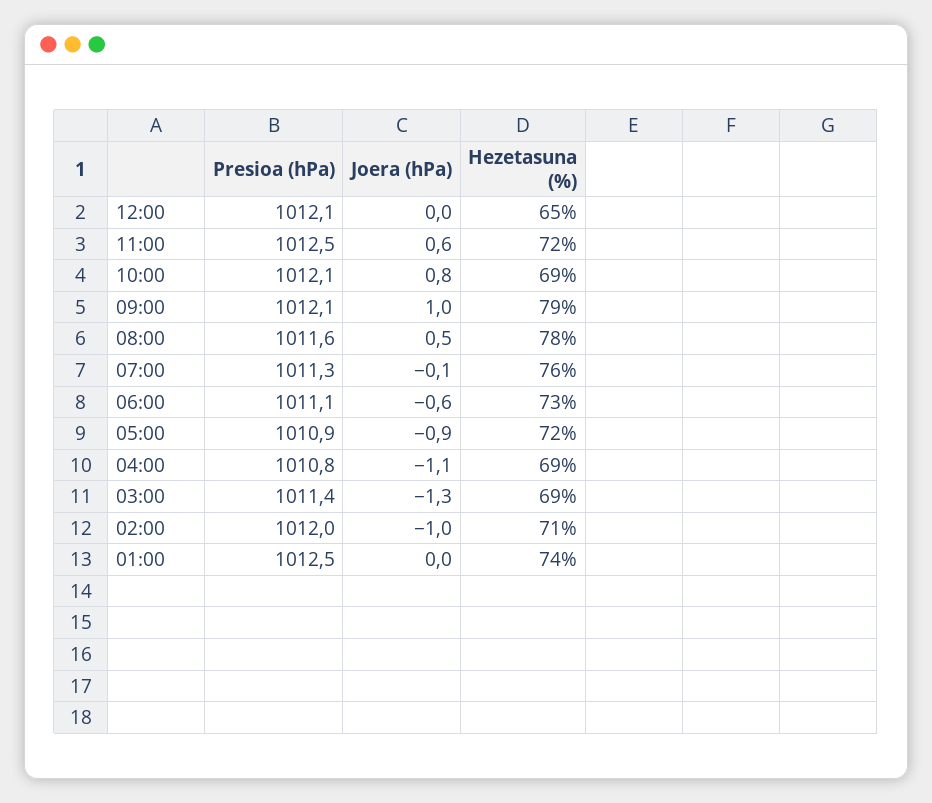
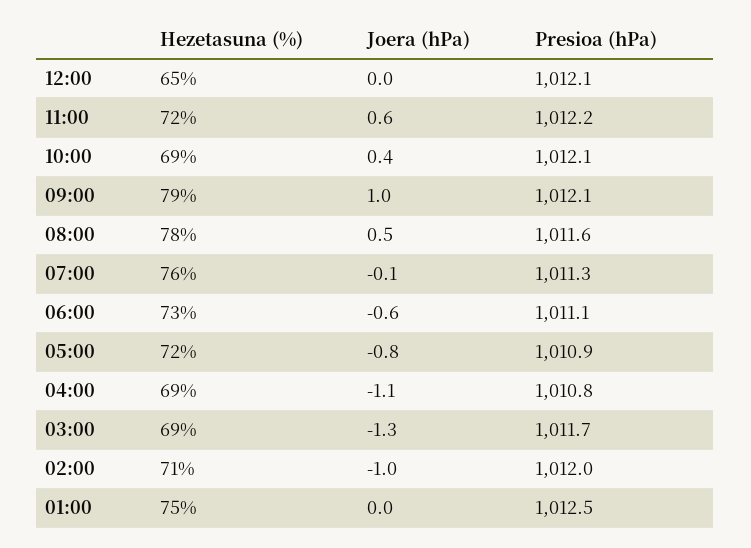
Presioa (hPa), 11:00: 1012.5 -> 1012.2
Joera (hPa), 10:00: 0.8 -> 0.4
Joera (hPa), 05:00: -0.9 -> -0.8
Presioa (hPa), 03:00: 1011.4 -> 1011.7
Hezetasuna (%), 01:00: 74 -> 75

